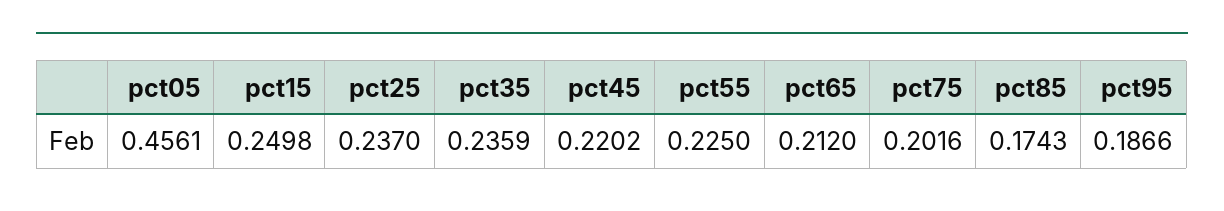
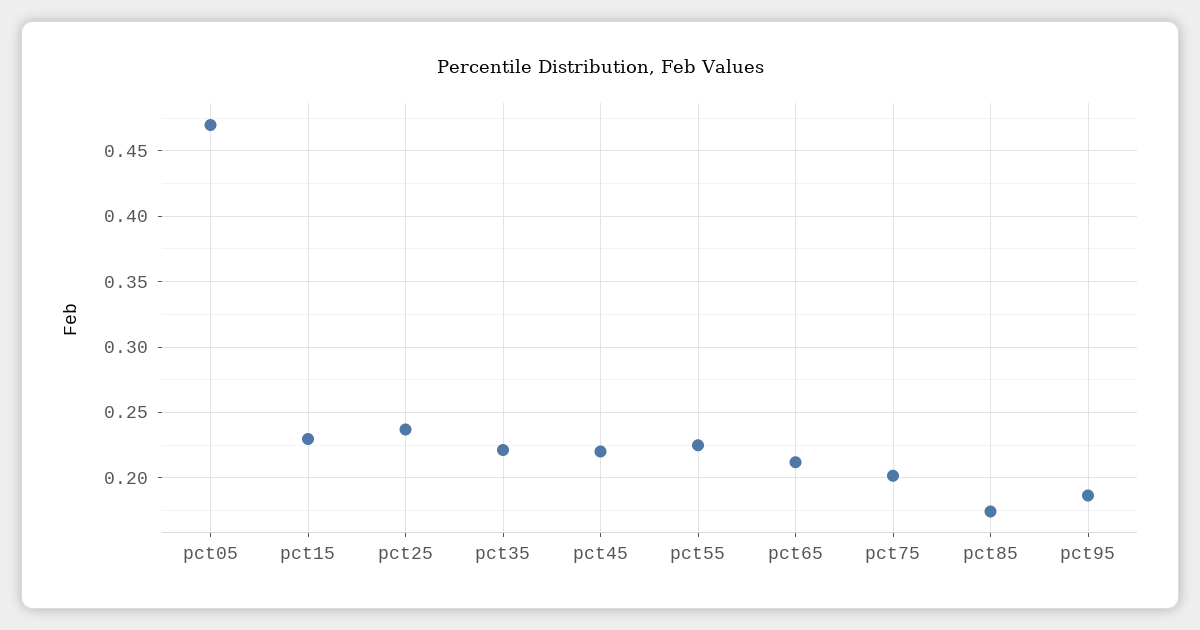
pct05: 0.4561 -> 0.47
pct15: 0.2498 -> 0.23
pct35: 0.2359 -> 0.22

